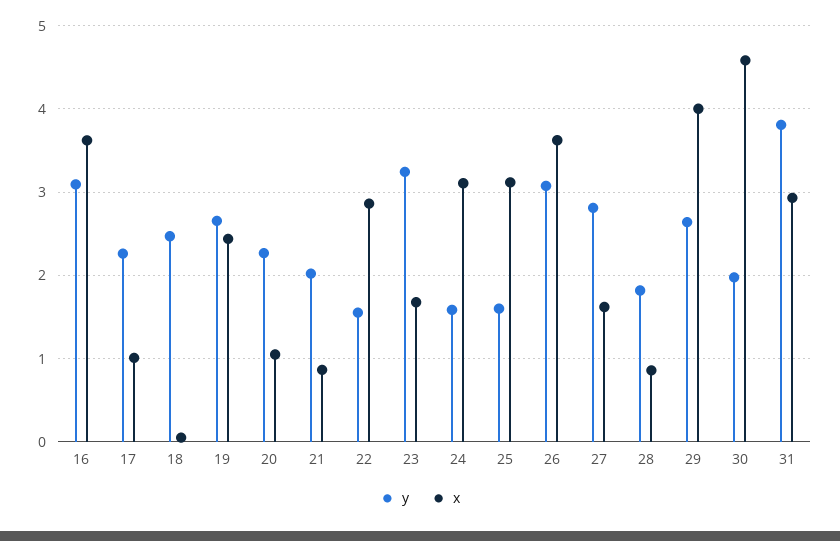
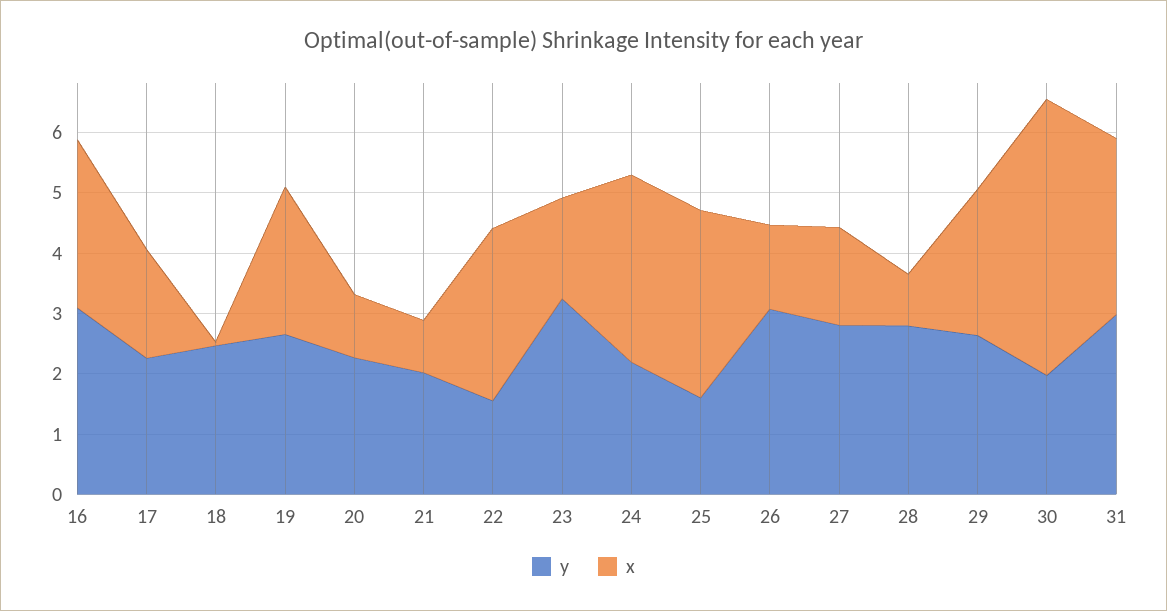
x, 16: 3.6 -> 2.8
x, 17: 1 -> 1.8
y, 24: 1.6 -> 2.2
x, 26: 3.6 -> 1.4
y, 28: 1.8 -> 2.8
x, 29: 4 -> 2.4
y, 31: 3.8 -> 3

